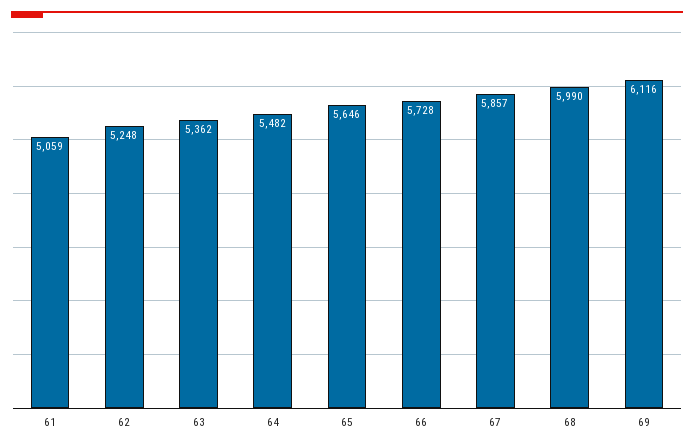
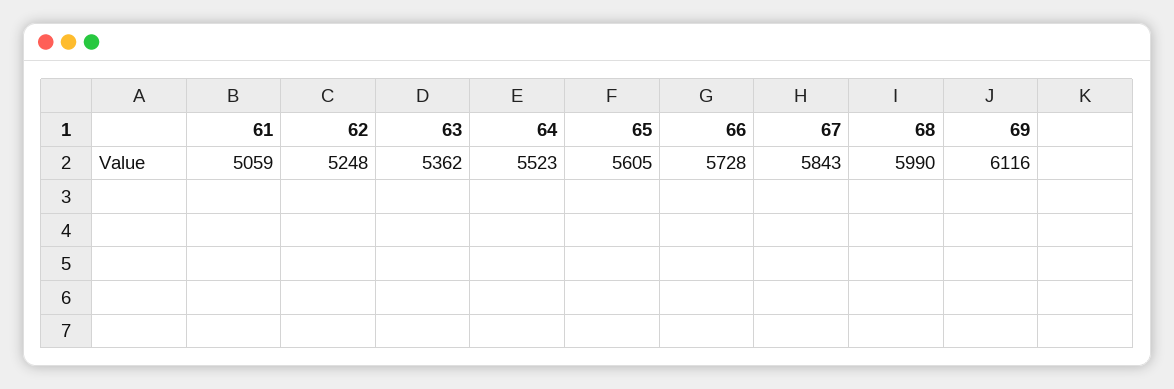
64: 5482 -> 5523
65: 5646 -> 5605
67: 5857 -> 5843

